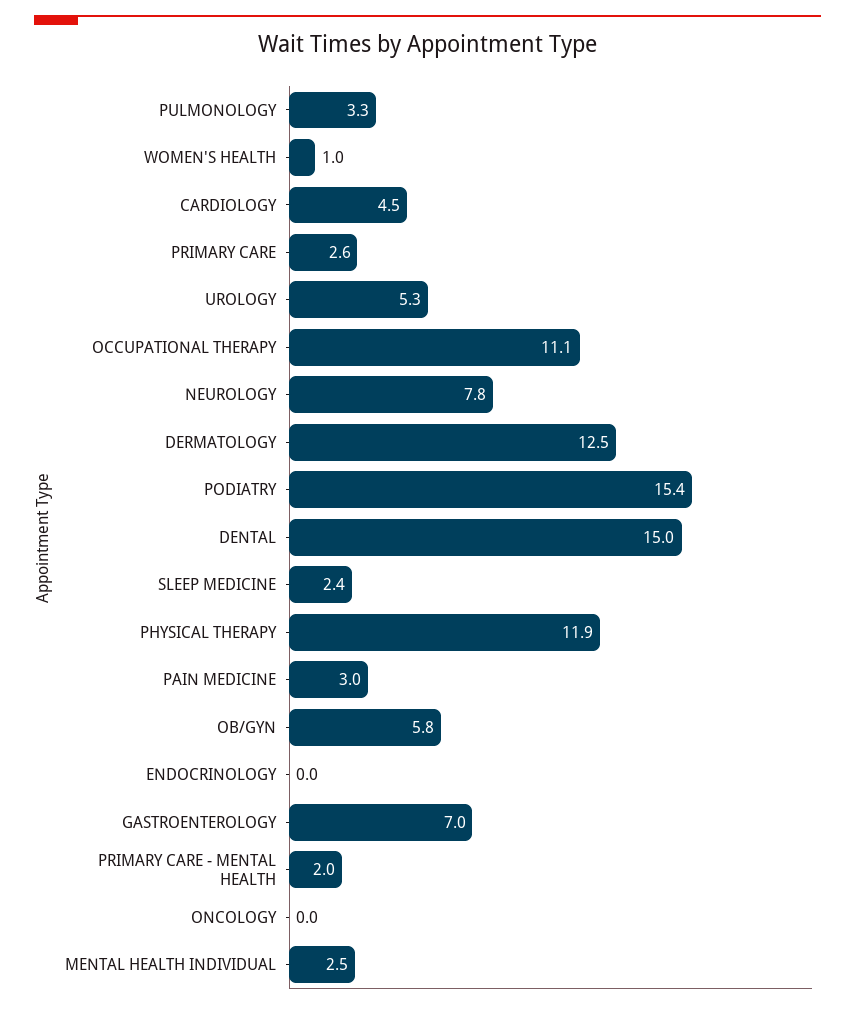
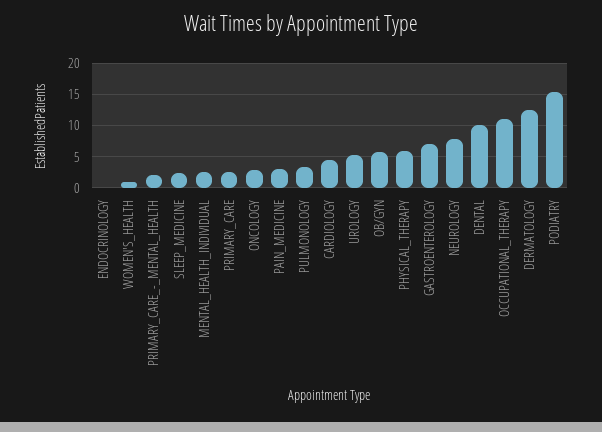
DENTAL: 15 -> 10
PHYSICAL THERAPY: 11.9 -> 6
ONCOLOGY: 0 -> 3

